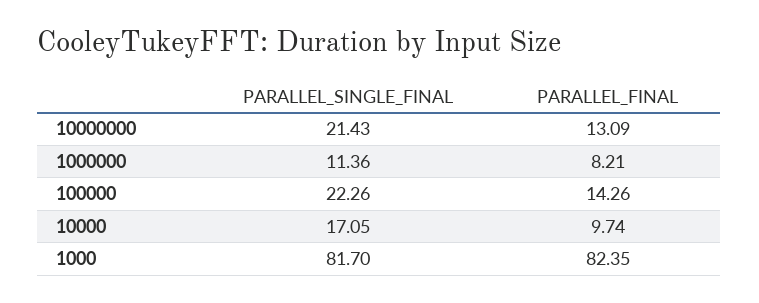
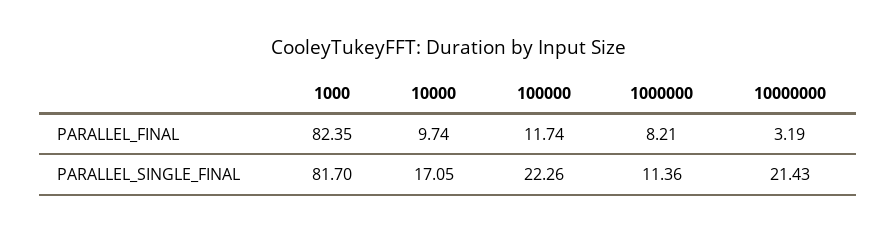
PARALLEL_FINAL, 10000000: 13.09 -> 3.19
PARALLEL_FINAL, 100000: 14.26 -> 11.74

